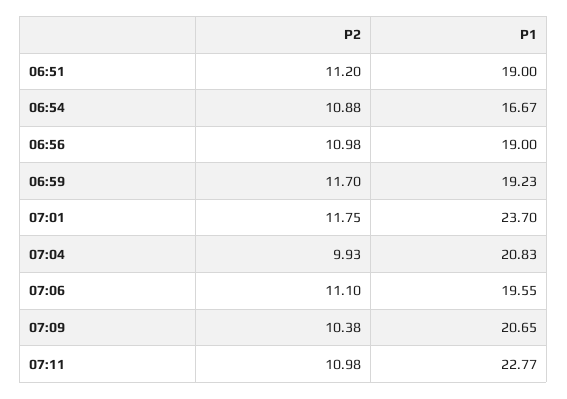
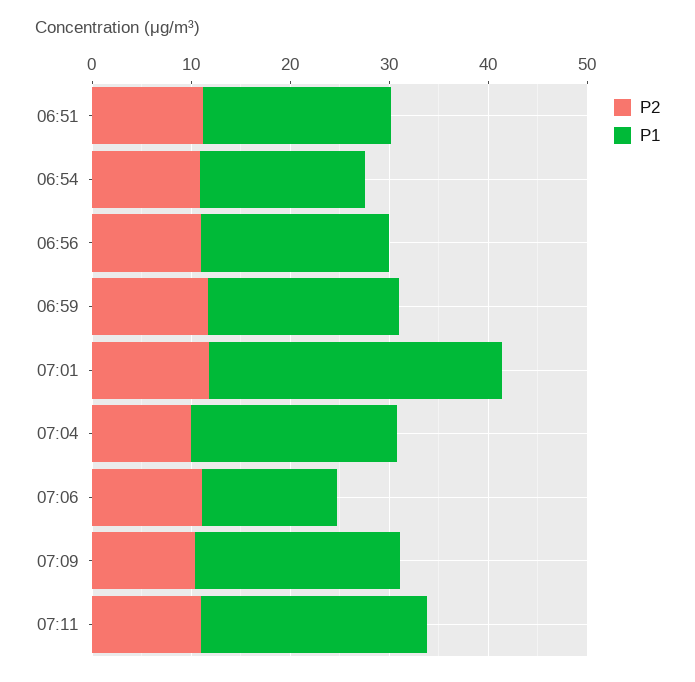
P1, 07:01: 23.7 -> 30
P1, 07:06: 19.55 -> 14

